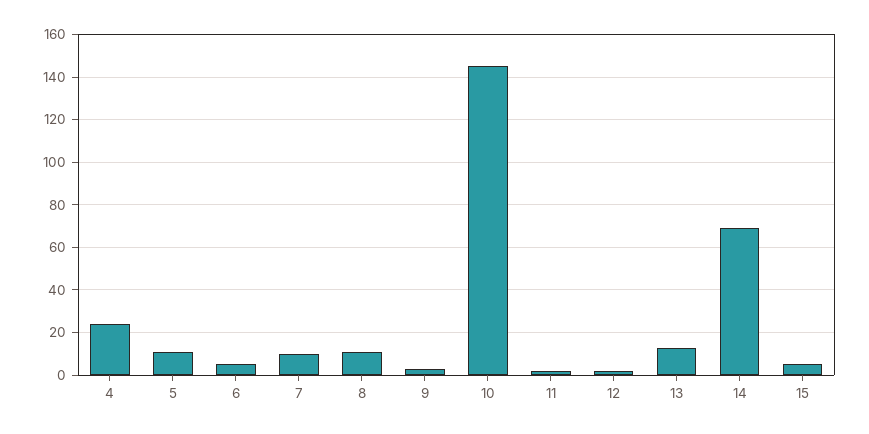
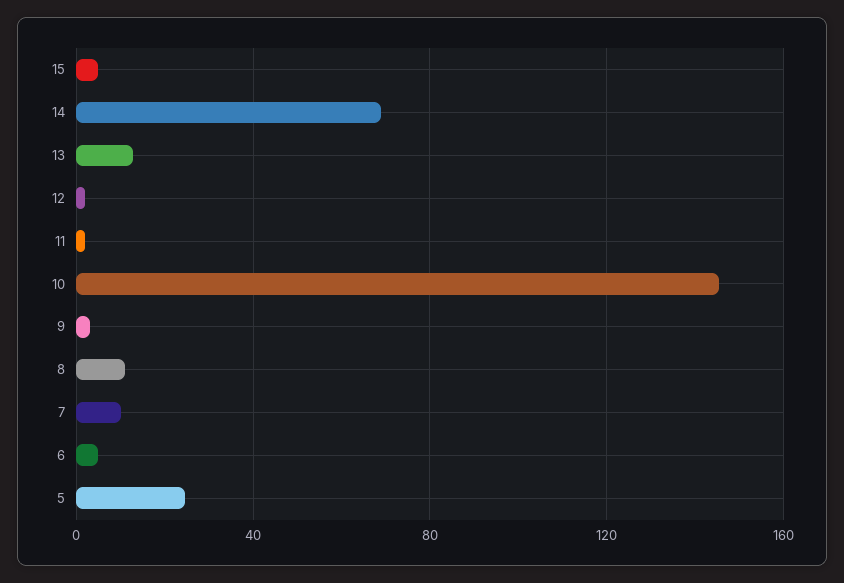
4: 25 -> none
5: 10 -> 25

